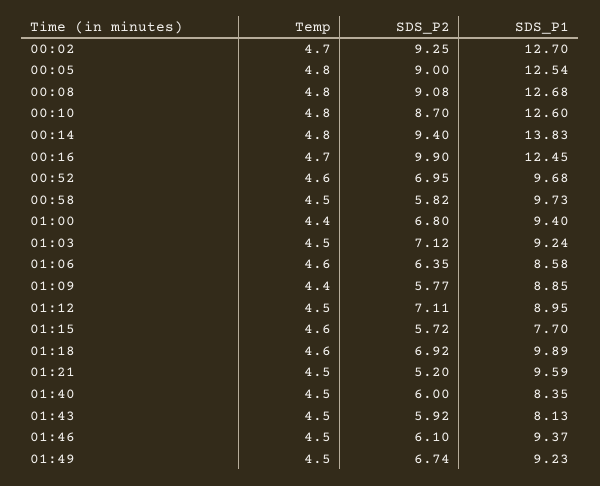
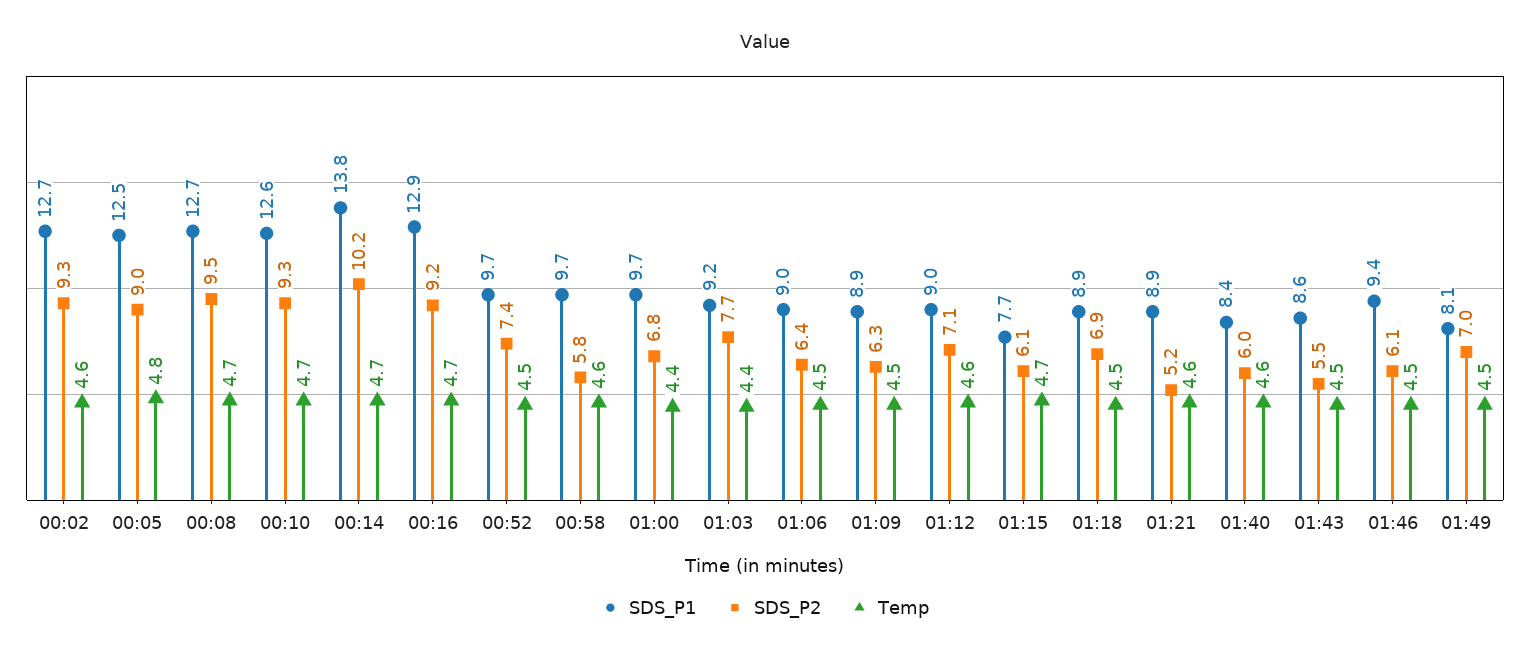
Temp, 00:02: 4.7 -> 4.6
Temp, 00:08: 4.8 -> 4.7
SDS_P2, 00:08: 9.08 -> 9.5
Temp, 00:10: 4.8 -> 4.7
SDS_P2, 00:10: 8.7 -> 9.3
Temp, 00:14: 4.8 -> 4.7
SDS_P2, 00:14: 9.4 -> 10.2
SDS_P2, 00:16: 9.9 -> 9.2
SDS_P1, 00:16: 12.45 -> 12.9
Temp, 00:52: 4.6 -> 4.5
SDS_P2, 00:52: 6.95 -> 7.4
Temp, 00:58: 4.5 -> 4.6
SDS_P1, 01:00: 9.4 -> 9.7
Temp, 01:03: 4.5 -> 4.4
SDS_P2, 01:03: 7.12 -> 7.7
Temp, 01:06: 4.6 -> 4.5
SDS_P1, 01:06: 8.58 -> 9
Temp, 01:09: 4.4 -> 4.5
SDS_P2, 01:09: 5.77 -> 6.3
Temp, 01:12: 4.5 -> 4.6
Temp, 01:15: 4.6 -> 4.7
SDS_P2, 01:15: 5.72 -> 6.1
Temp, 01:18: 4.6 -> 4.5
SDS_P1, 01:18: 9.89 -> 8.9
Temp, 01:21: 4.5 -> 4.6
SDS_P1, 01:21: 9.59 -> 8.9
Temp, 01:40: 4.5 -> 4.6
SDS_P2, 01:43: 5.92 -> 5.5
SDS_P1, 01:43: 8.13 -> 8.6
SDS_P2, 01:49: 6.74 -> 7
SDS_P1, 01:49: 9.23 -> 8.1

